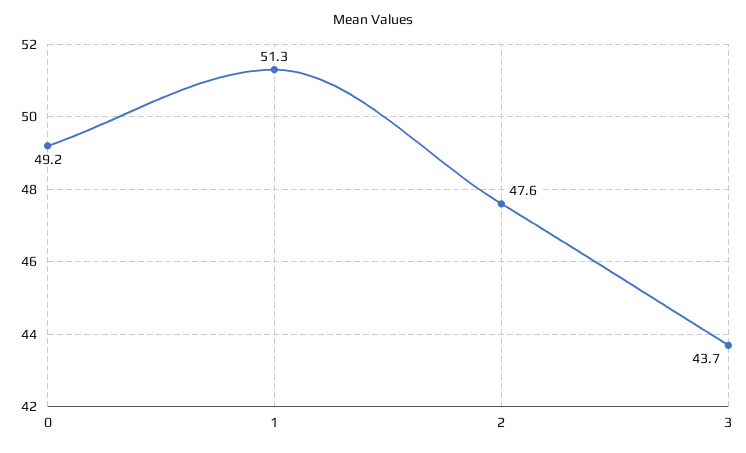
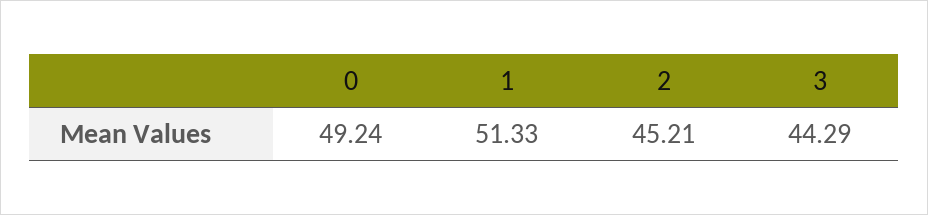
2: 47.6 -> 45.21
3: 43.7 -> 44.29

